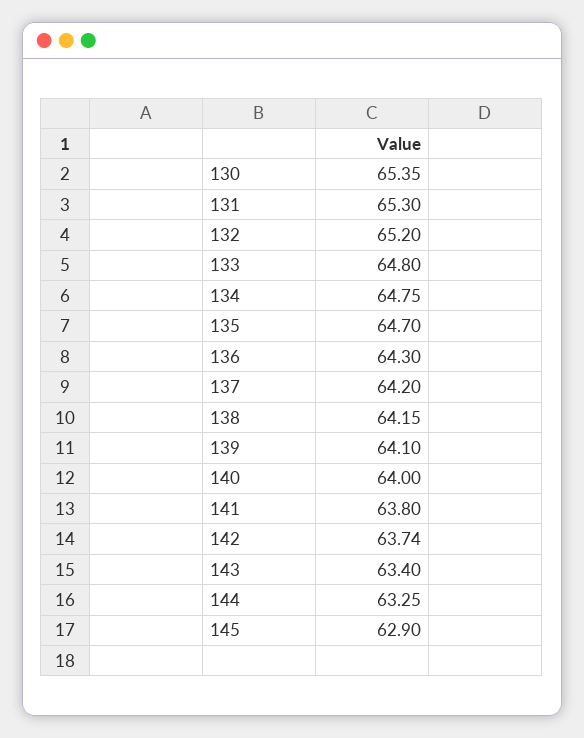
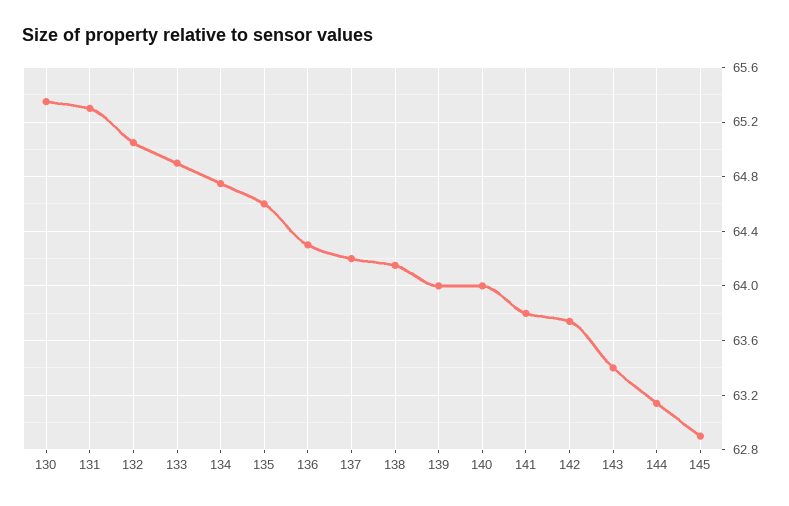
132: 65.2 -> 65.05
133: 64.8 -> 64.9
135: 64.7 -> 64.6
139: 64.1 -> 64
144: 63.25 -> 63.15

